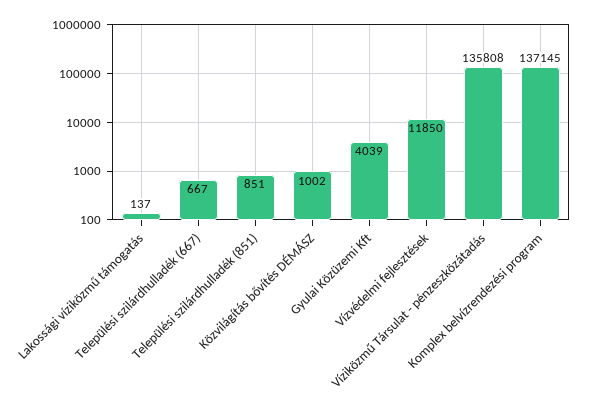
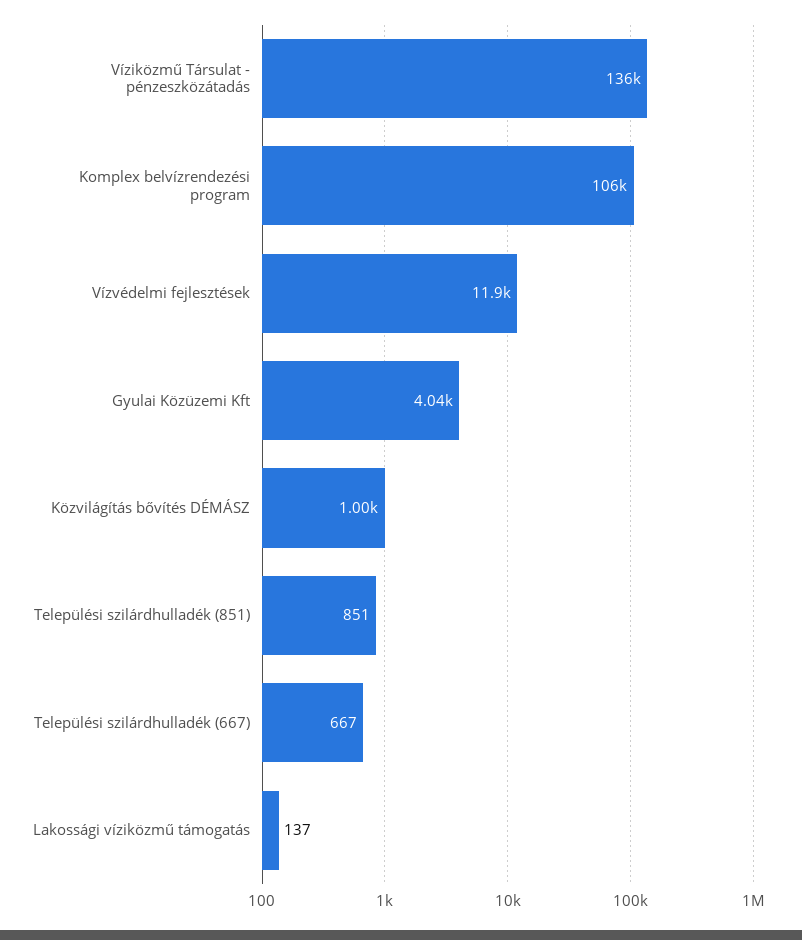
Komplex belvízrendezési program: 137145 -> 106000

